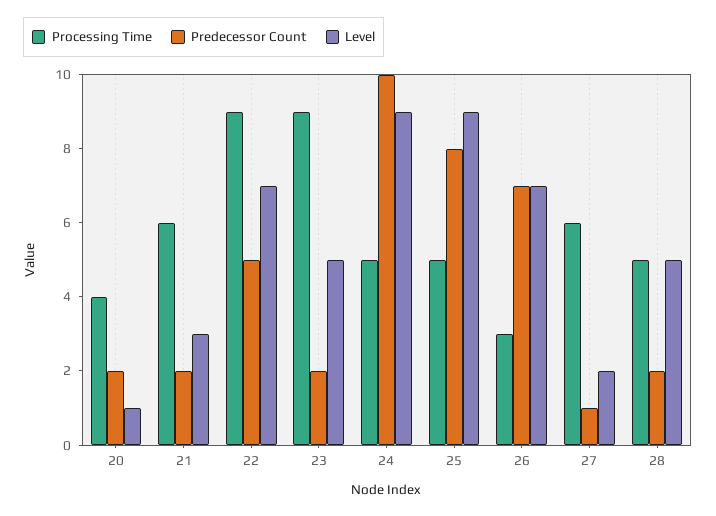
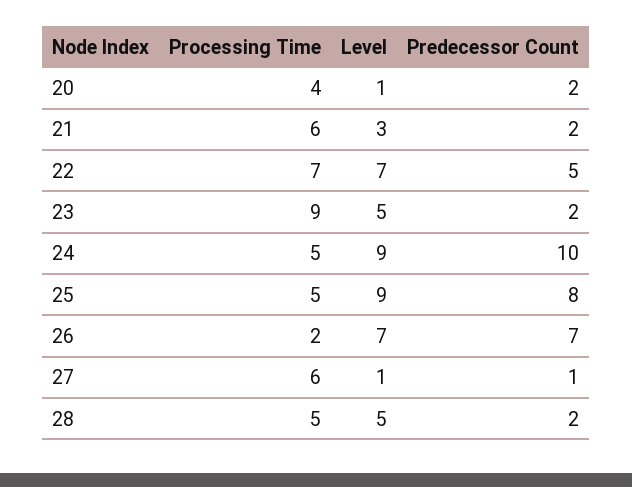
Processing Time, 22: 9 -> 7
Processing Time, 26: 3 -> 2
Level, 27: 2 -> 1

